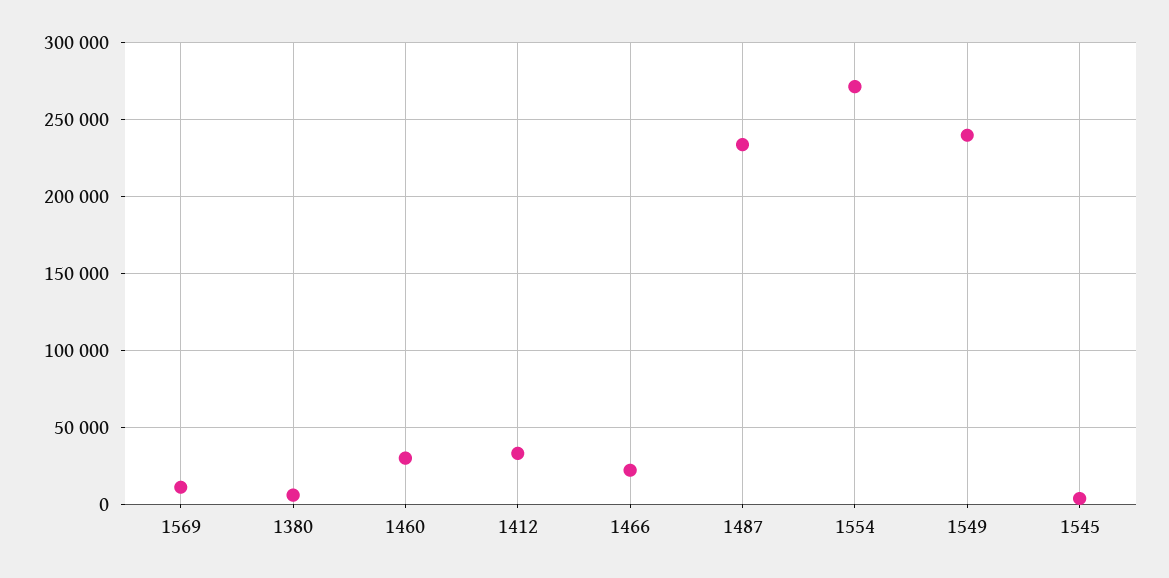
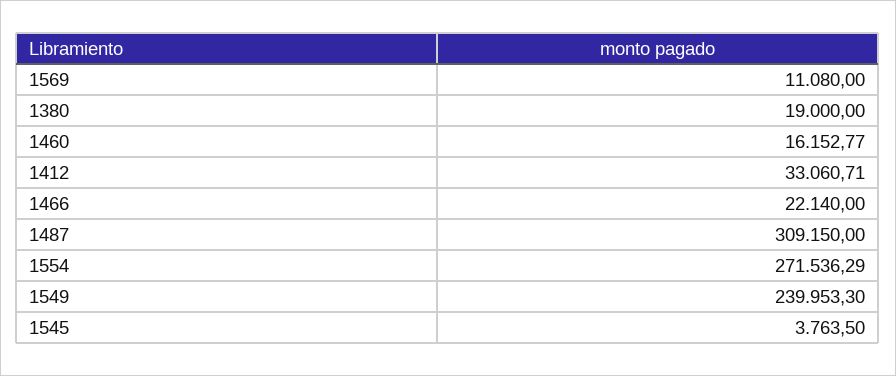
1380: 5000 -> 19000
1460: 30000 -> 16152.77
1487: 235000 -> 309150

